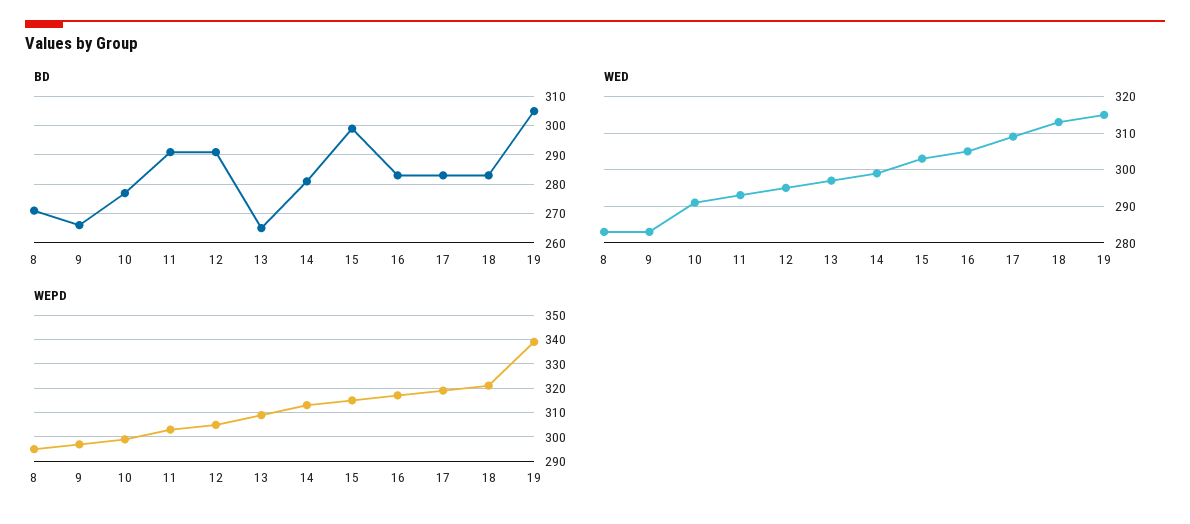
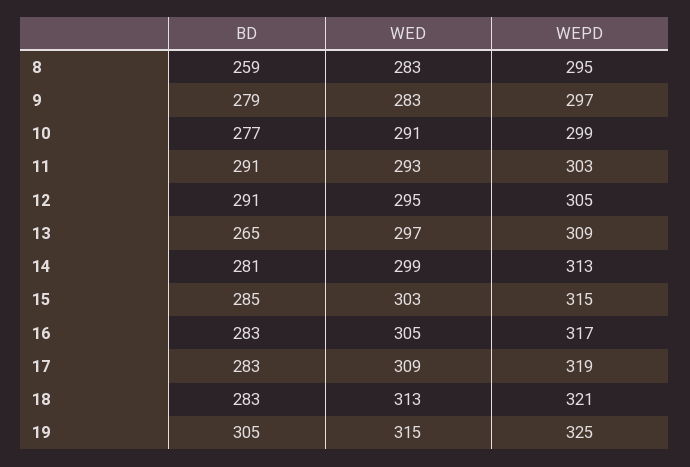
BD, 8: 270 -> 259
BD, 9: 265 -> 279
BD, 15: 300 -> 285
WEPD, 19: 340 -> 325

